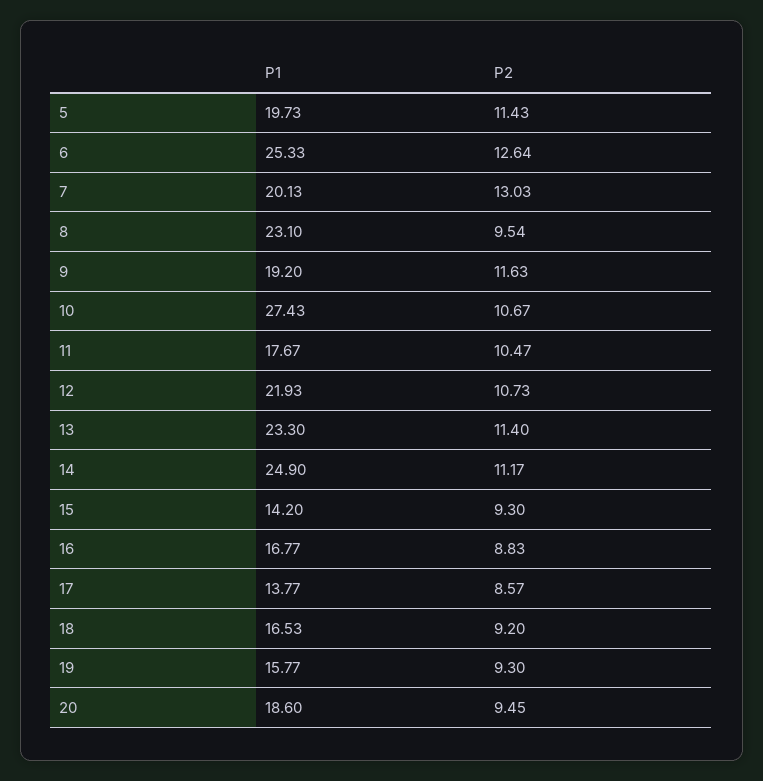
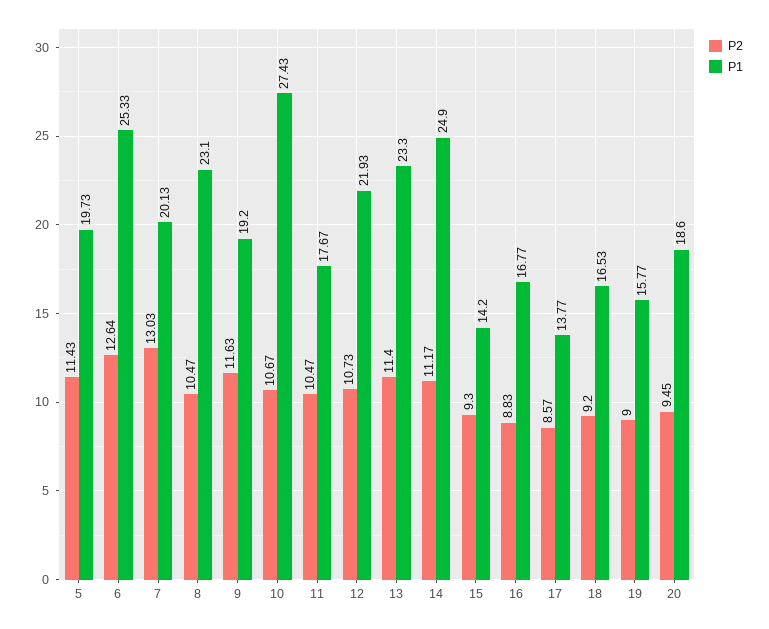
P2, 8: 9.54 -> 10.47
P2, 19: 9.3 -> 9

